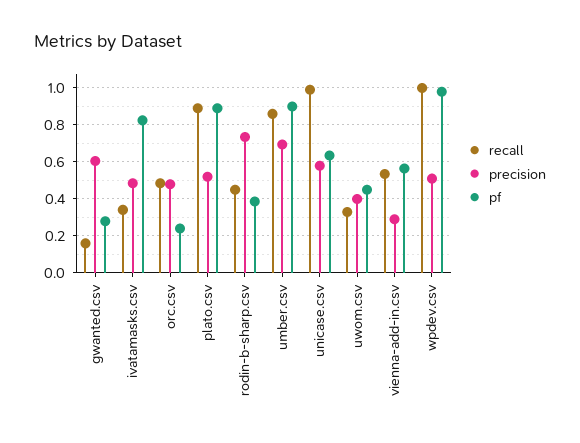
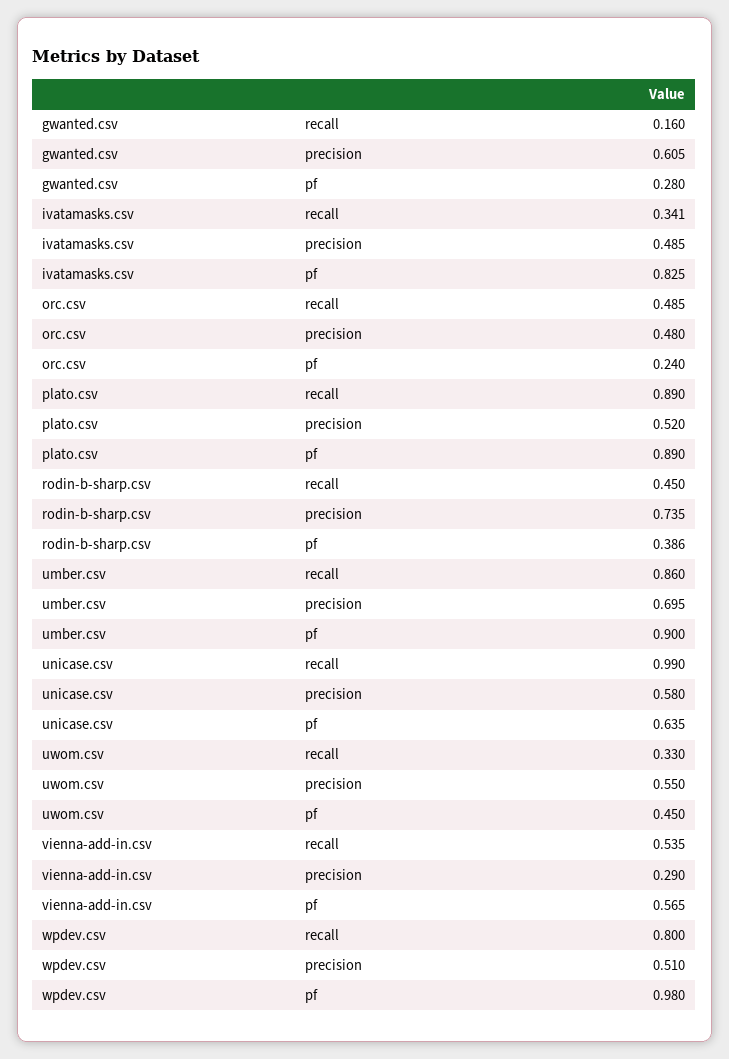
precision, uwom.csv: 0.4 -> 0.55
recall, wpdev.csv: 1 -> 0.8

